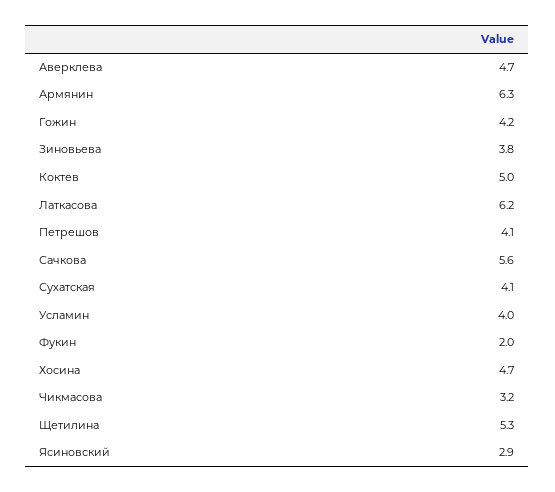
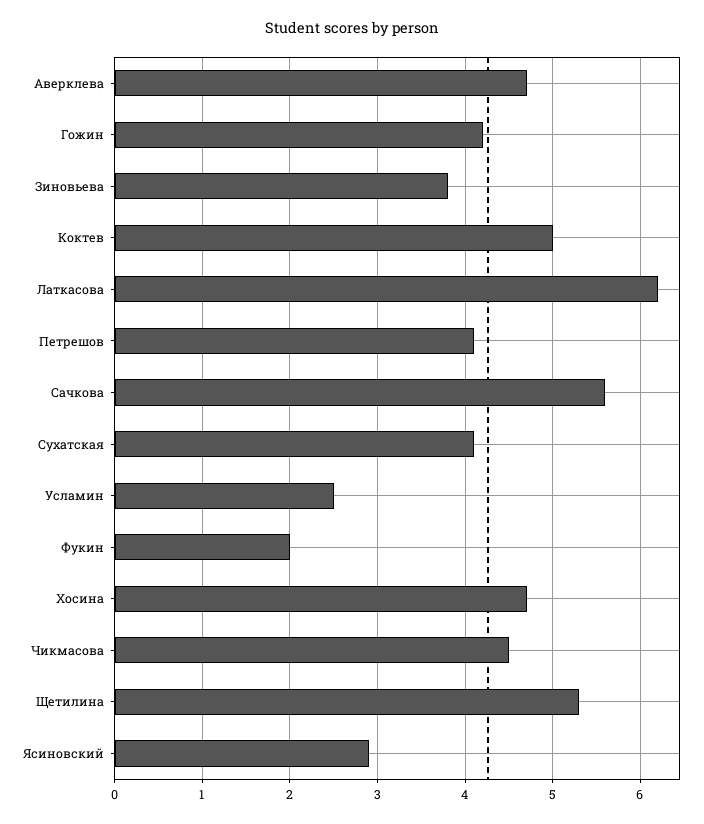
Армянин: 6.3 -> none
Усламин: 4 -> 2.5
Чикмасова: 3.2 -> 4.5

